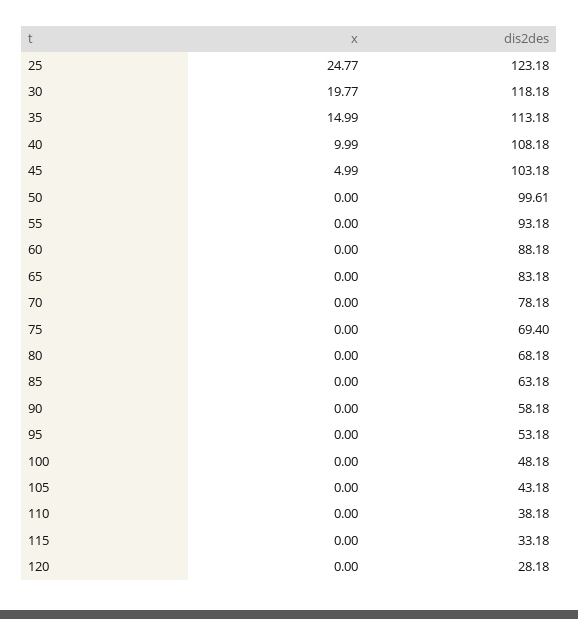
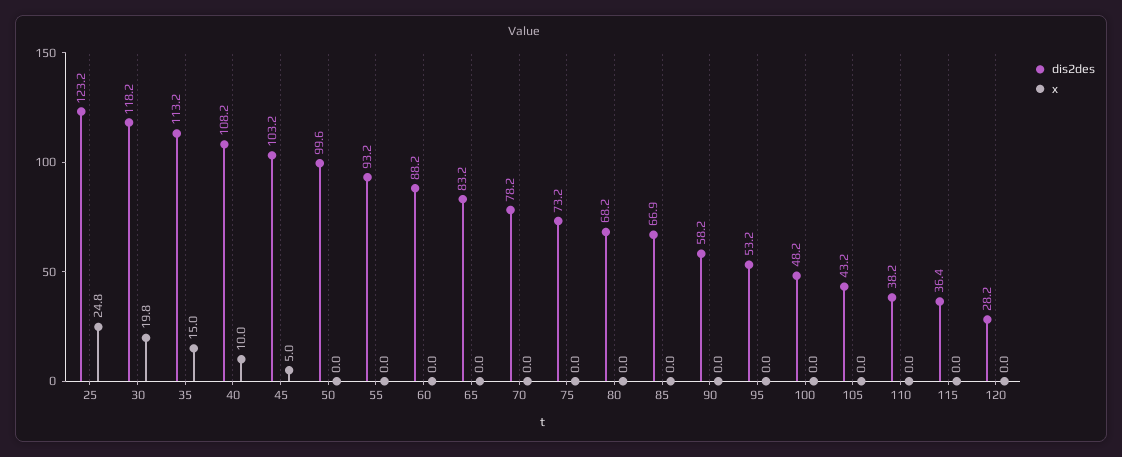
dis2des, 75: 69.4 -> 73.2
dis2des, 85: 63.18 -> 66.9
dis2des, 115: 33.18 -> 36.4

